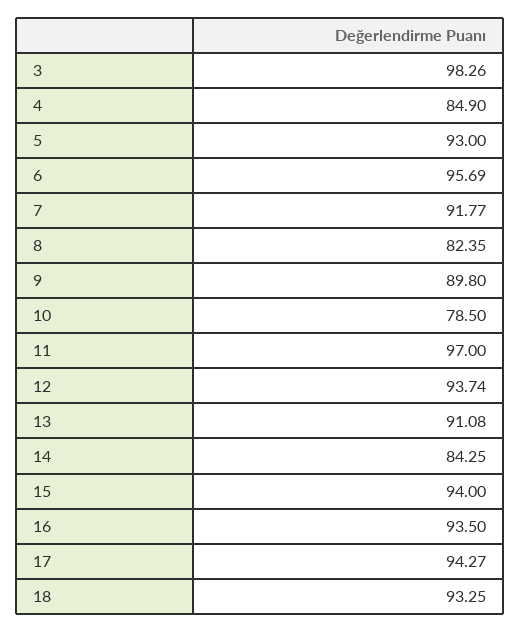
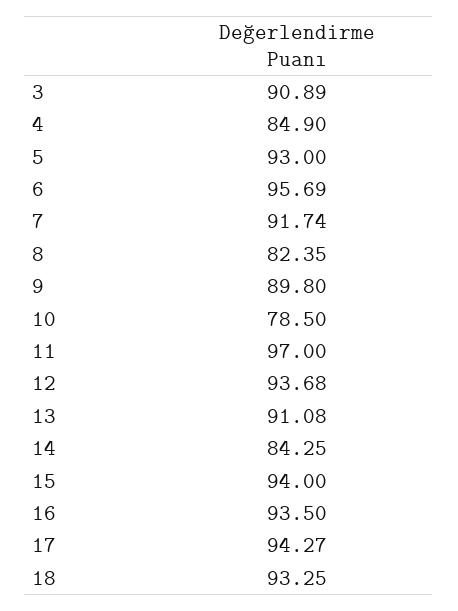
3: 98.26 -> 90.89
7: 91.77 -> 91.74
12: 93.74 -> 93.68

